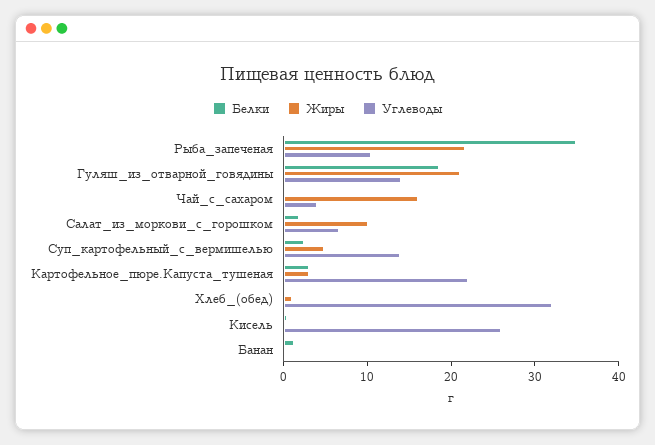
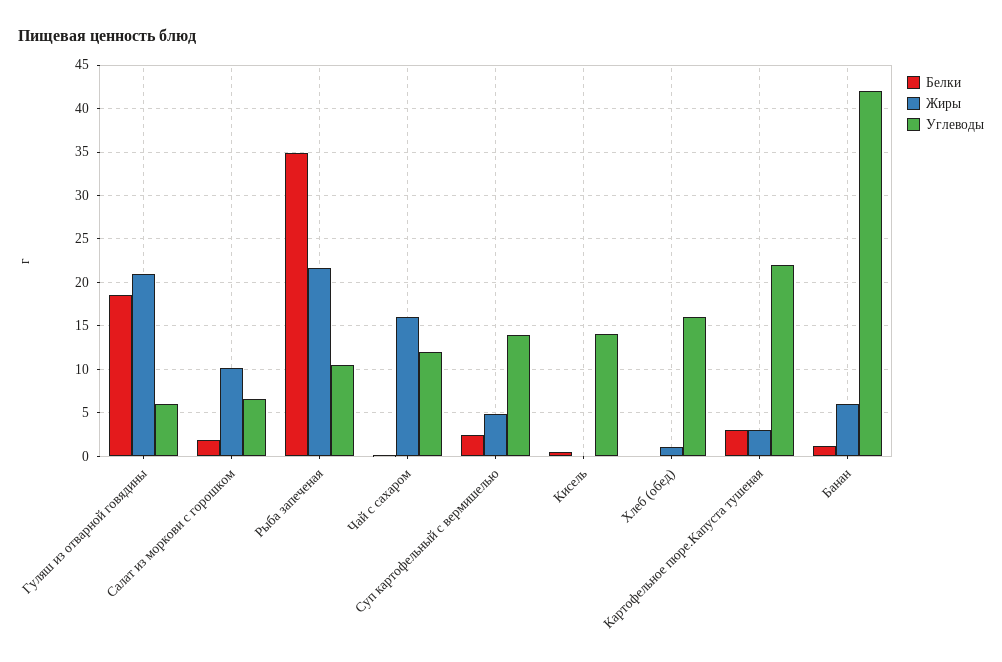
Углеводы, Гуляш_из_отварной_говядины: 14 -> 6
Углеводы, Чай_с_сахаром: 4 -> 12
Углеводы, Хлеб_(обед): 32 -> 16
Углеводы, Кисель: 26 -> 14
Жиры, Банан: 0 -> 6
Углеводы, Банан: 0 -> 42

